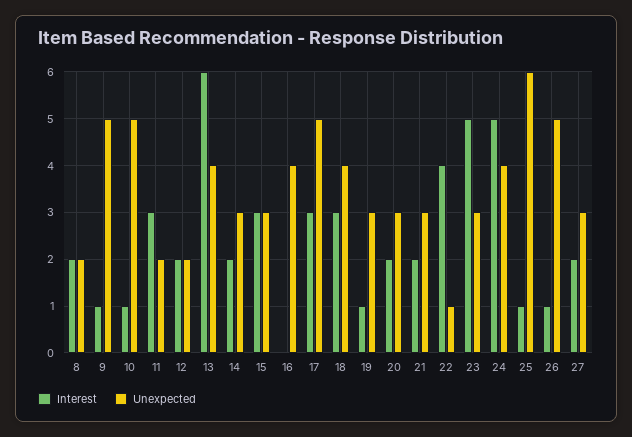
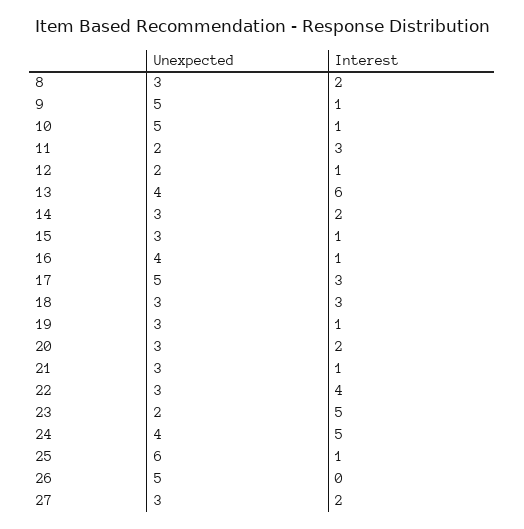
Unexpected, 8: 2 -> 3
Interest, 12: 2 -> 1
Interest, 15: 3 -> 1
Interest, 16: 0 -> 1
Unexpected, 18: 4 -> 3
Interest, 21: 2 -> 1
Unexpected, 22: 1 -> 3
Unexpected, 23: 3 -> 2
Interest, 26: 1 -> 0

